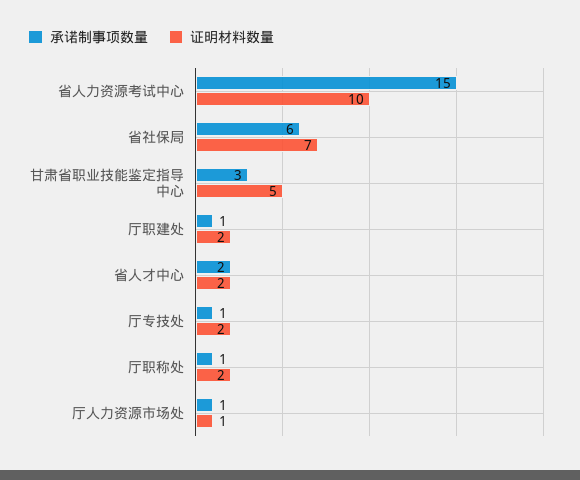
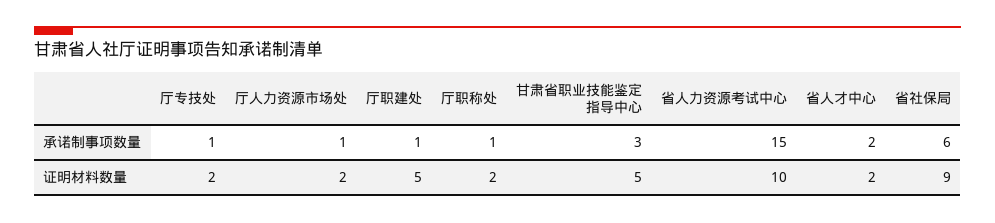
证明材料数量, 省社保局: 7 -> 9
证明材料数量, 厅职建处: 2 -> 5
证明材料数量, 厅人力资源市场处: 1 -> 2

